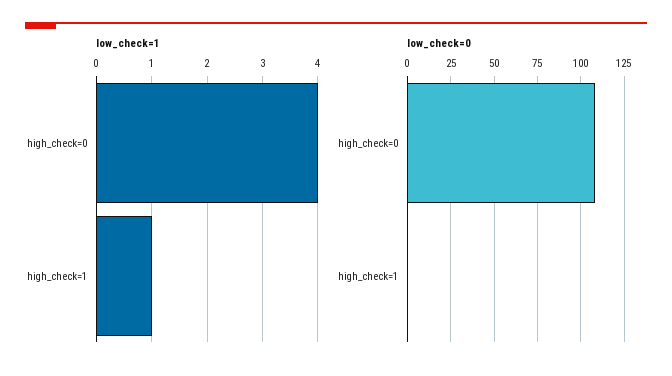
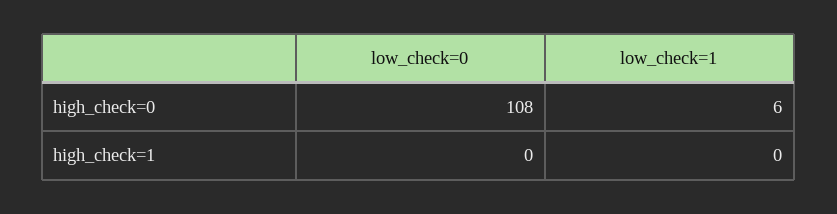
low_check=1, high_check=0: 4 -> 6
low_check=1, high_check=1: 1 -> 0

